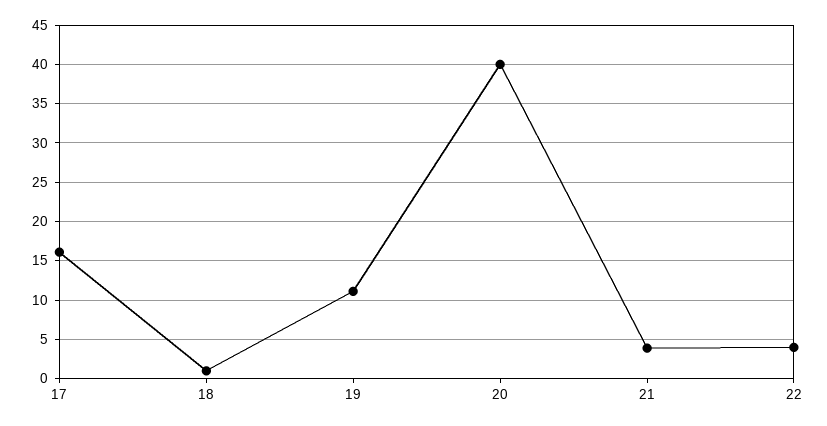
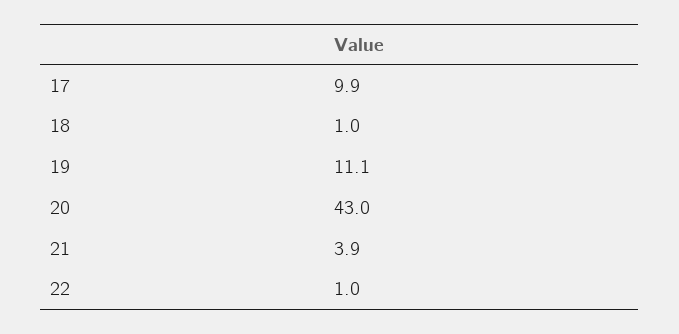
17: 16 -> 9.9
20: 40 -> 43
22: 4 -> 1

